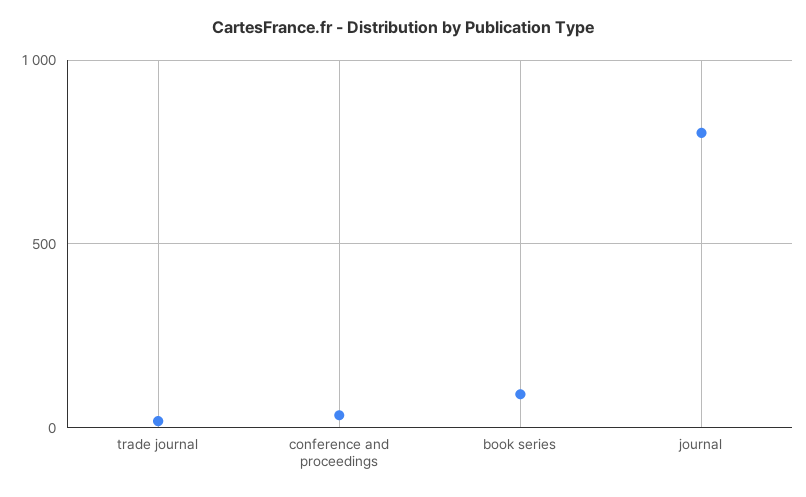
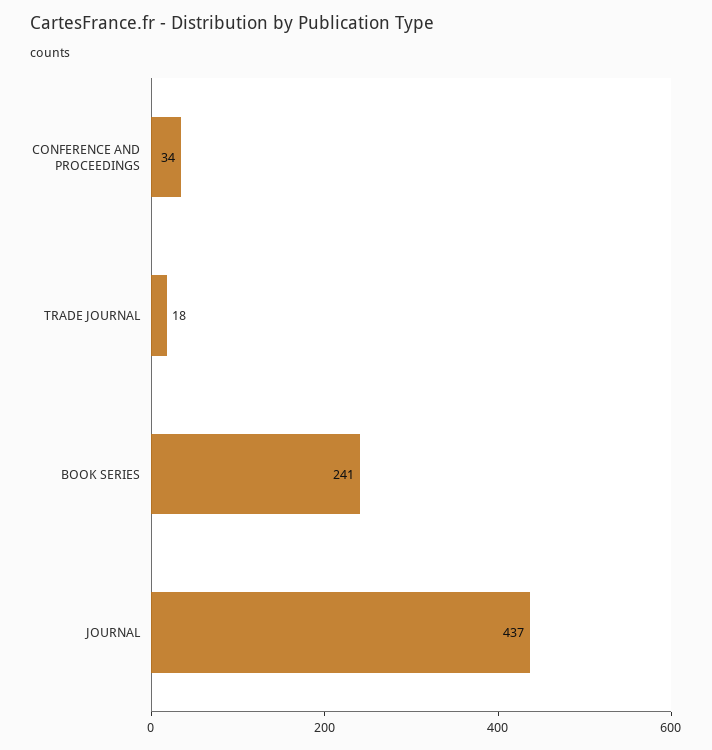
book series: 100 -> 241
journal: 800 -> 437

